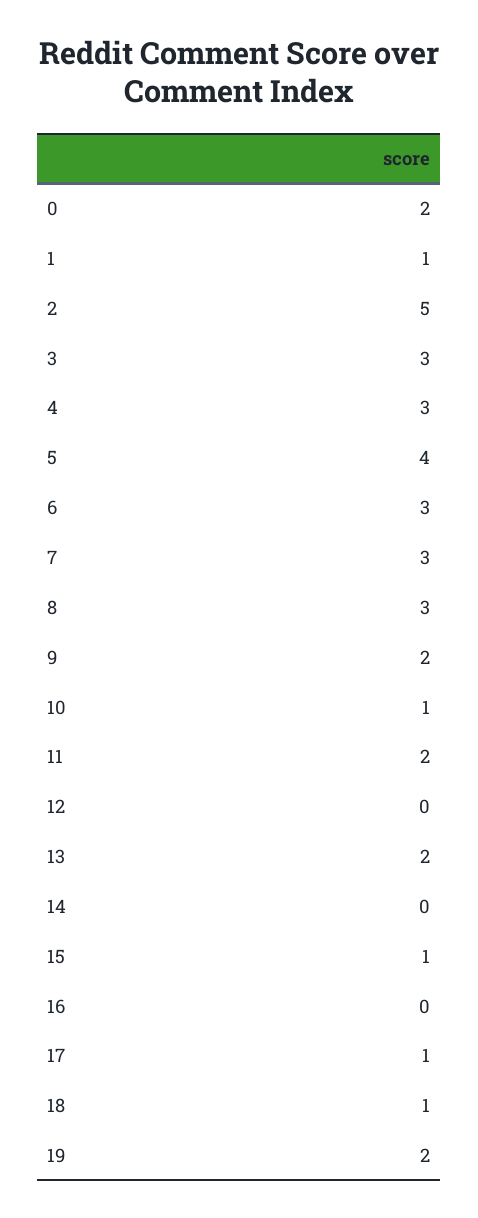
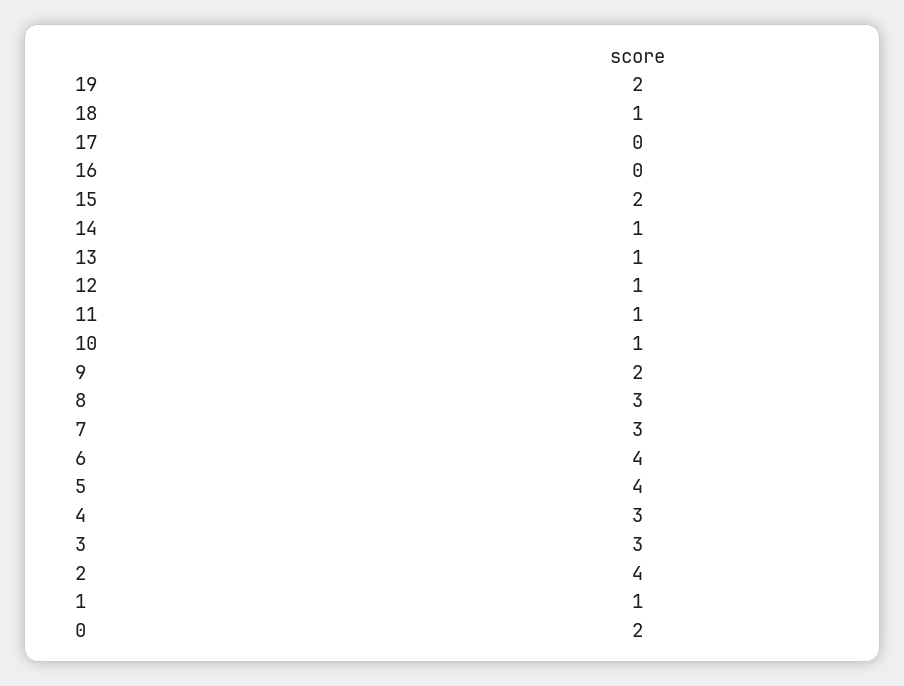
2: 5 -> 4
6: 3 -> 4
11: 2 -> 1
12: 0 -> 1
13: 2 -> 1
14: 0 -> 1
15: 1 -> 2
17: 1 -> 0

